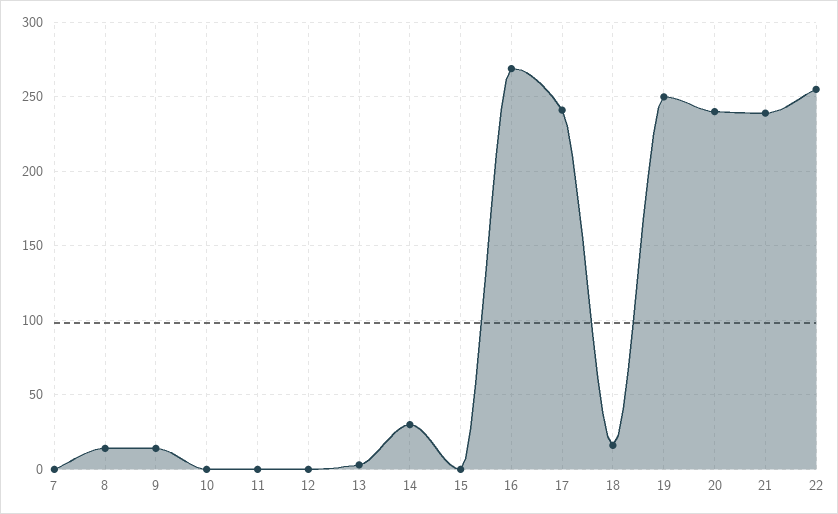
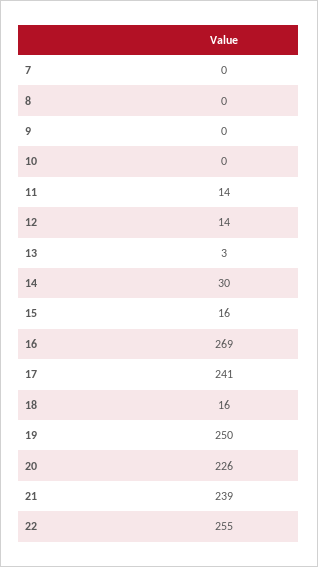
8: 15 -> 0
9: 15 -> 0
11: 0 -> 14
12: 0 -> 14
15: 0 -> 16
20: 240 -> 226

